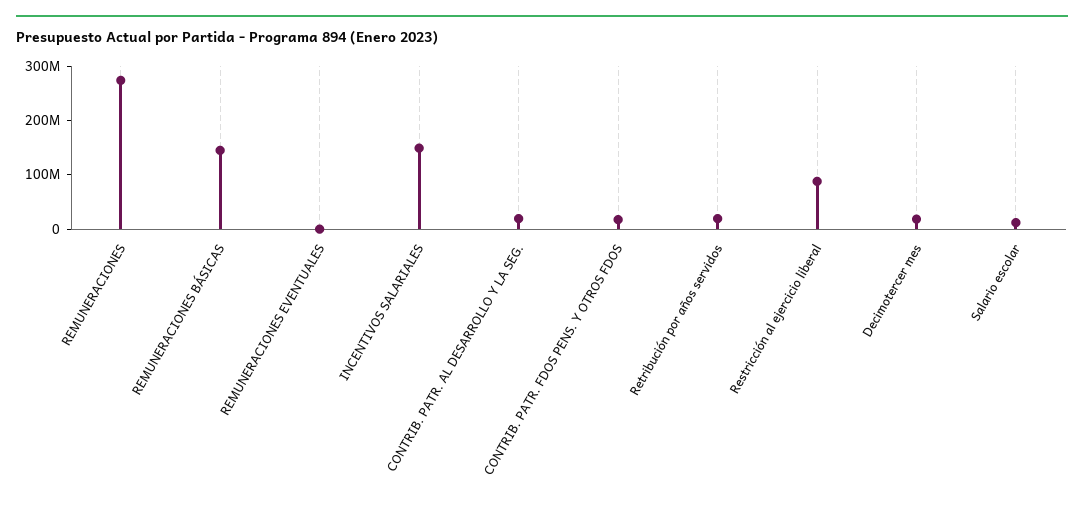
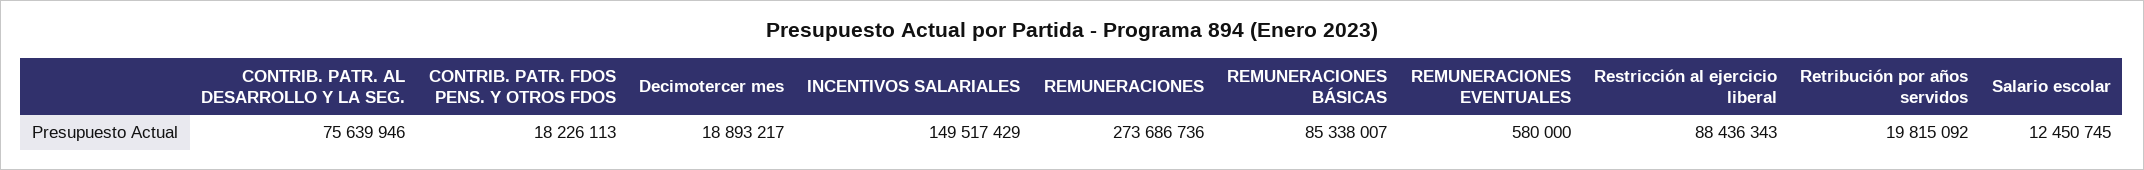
REMUNERACIONES BÁSICAS: 140000000 -> 85338007
CONTRIB. PATR. AL DESARROLLO Y LA SEG.: 20000000 -> 75639946

